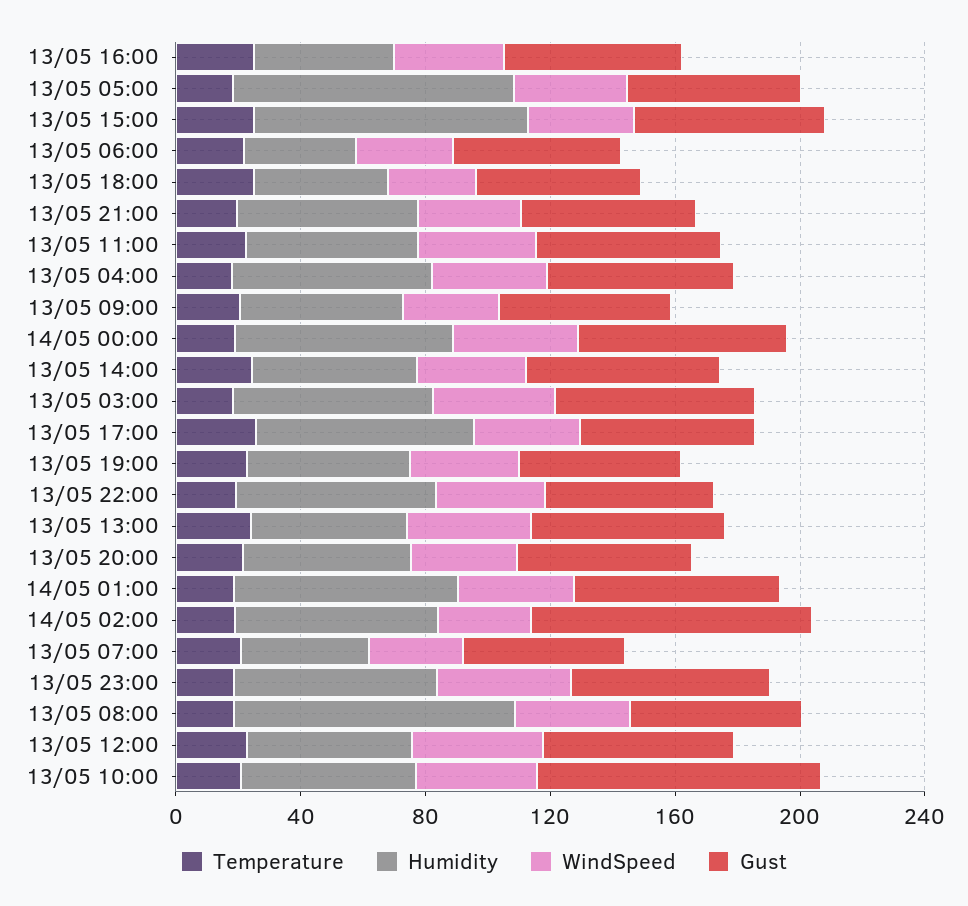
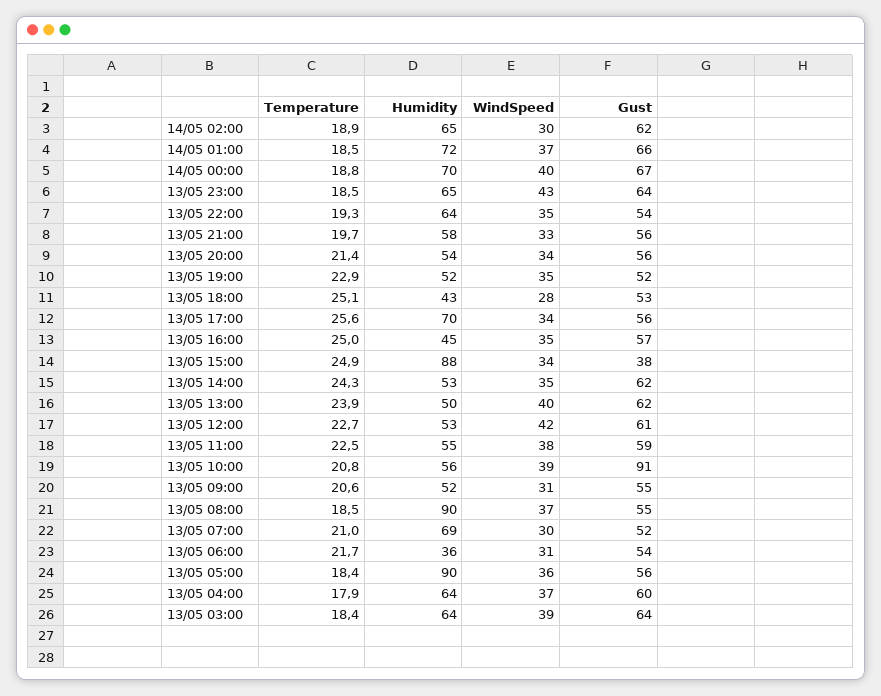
Gust, 13/05 15:00: 60 -> 38
Gust, 14/05 02:00: 90 -> 62
Humidity, 13/05 07:00: 40 -> 69

